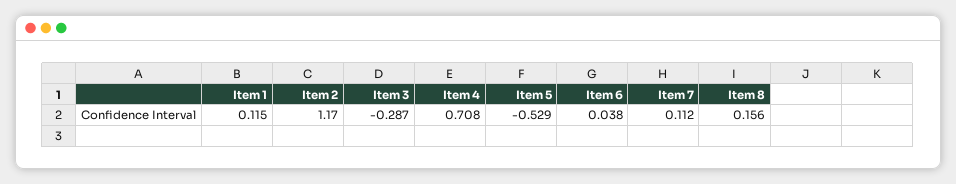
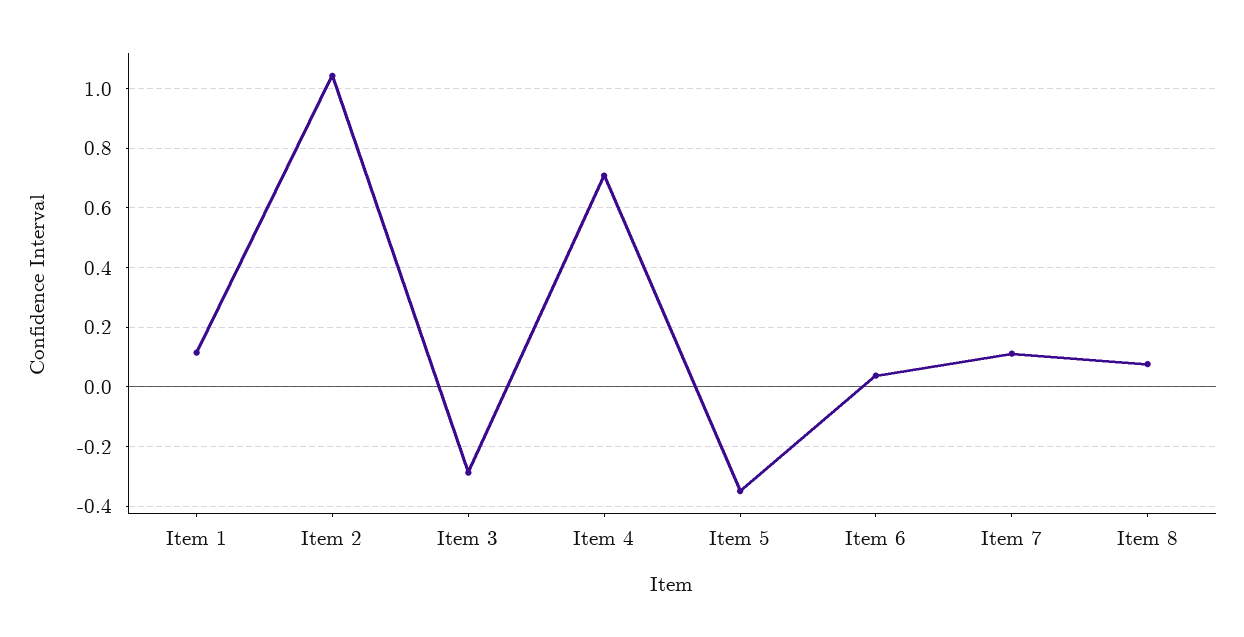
Item 2: 1.17 -> 1.05
Item 5: -0.529 -> -0.35
Item 8: 0.156 -> 0.075

